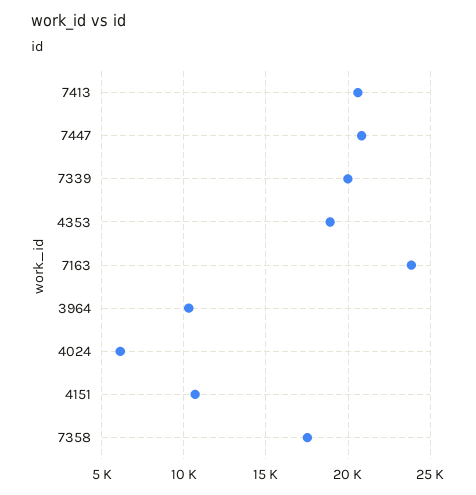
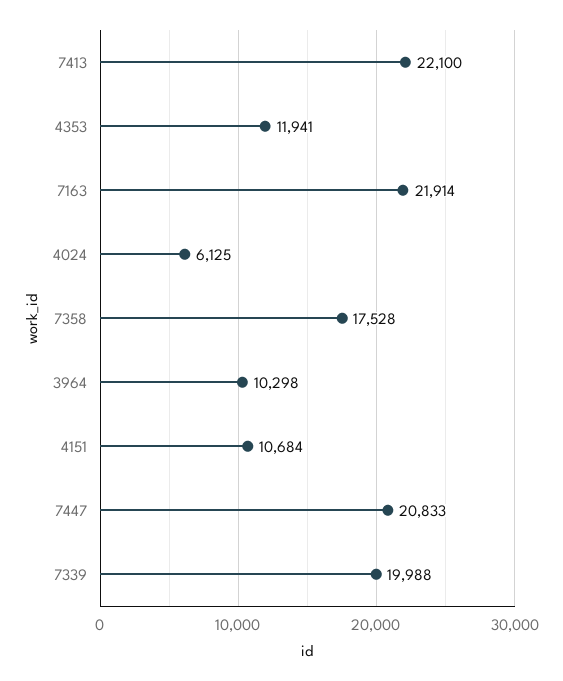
7413: 20500 -> 22100
4353: 19000 -> 11941
7163: 24000 -> 21914

